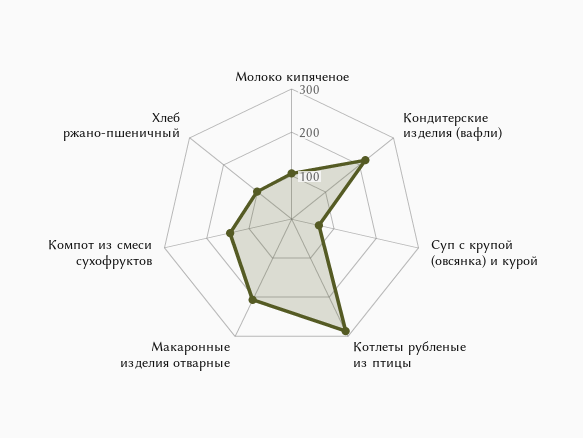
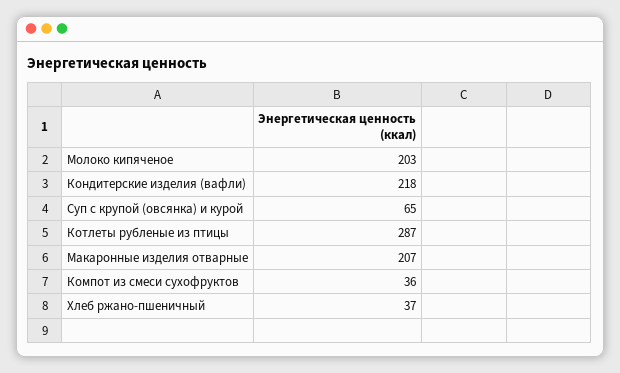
Молоко кипяченое: 100 -> 203
Компот из смеси сухофруктов: 140 -> 36
Хлеб ржано-пшеничный: 100 -> 37

